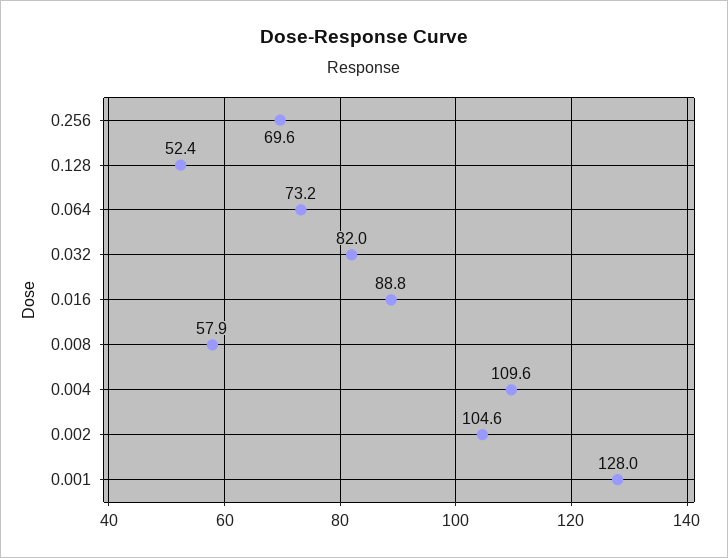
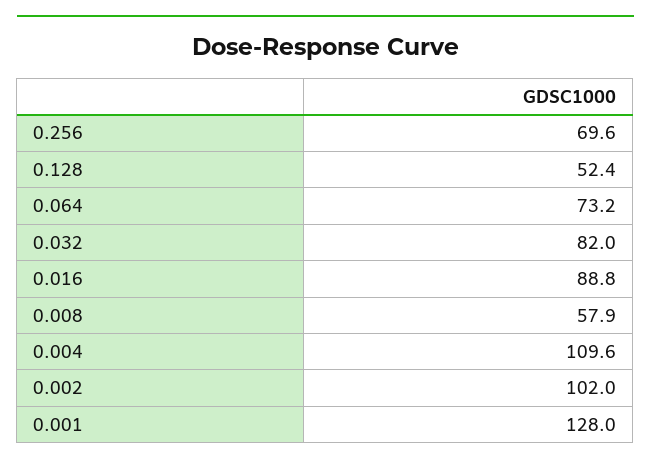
0.002: 104.6 -> 102

